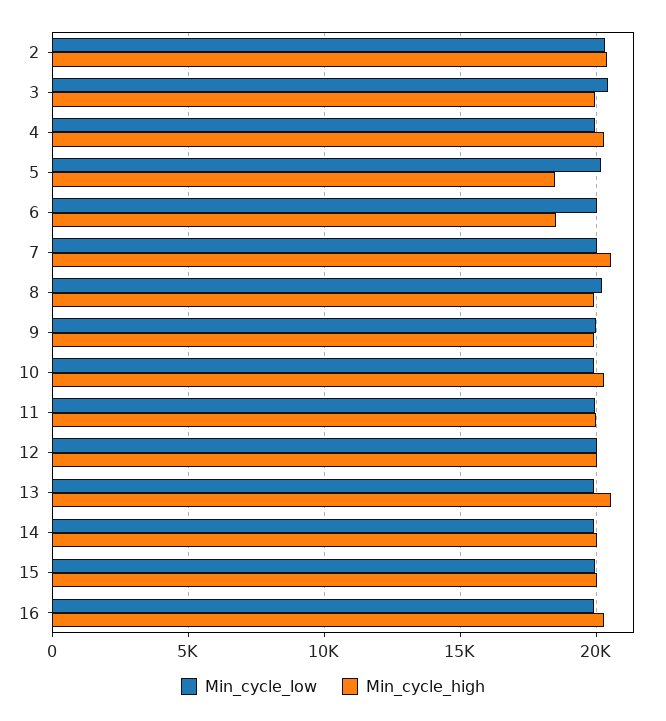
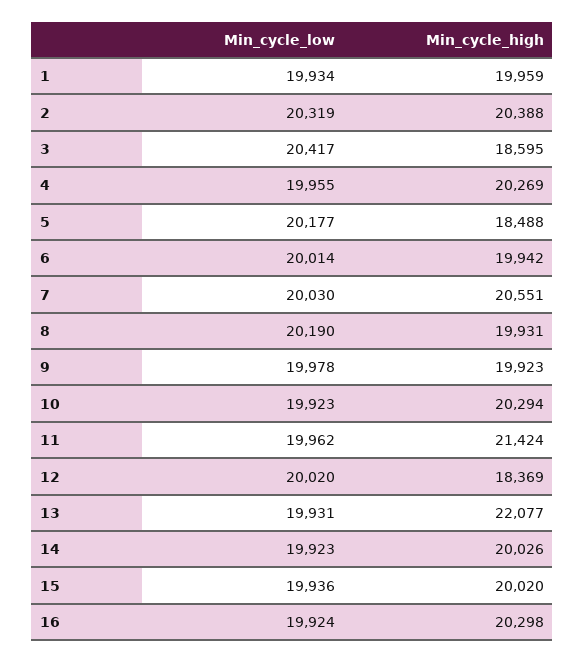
Min_cycle_high, 3: 20000 -> 18595
Min_cycle_high, 6: 18500 -> 19942
Min_cycle_high, 11: 20000 -> 21424
Min_cycle_high, 12: 20000 -> 18369
Min_cycle_high, 13: 20500 -> 22077
Min_cycle_low, 1: none -> 19934
Min_cycle_high, 1: none -> 19959

